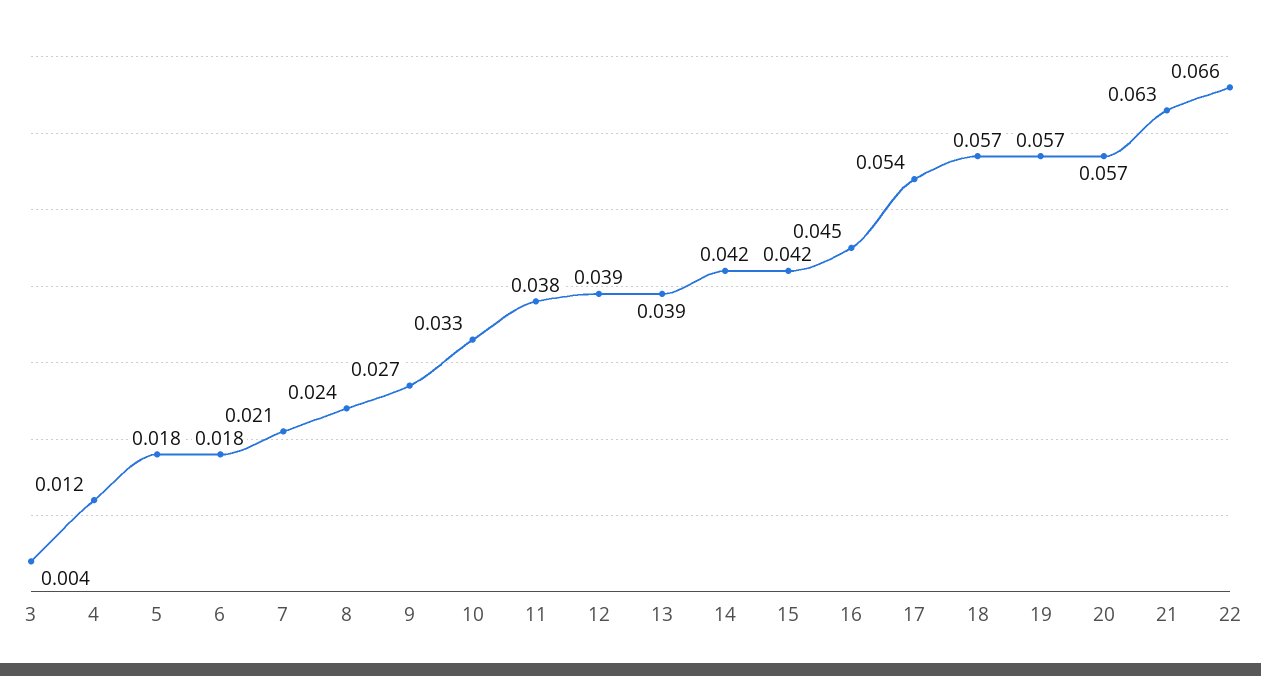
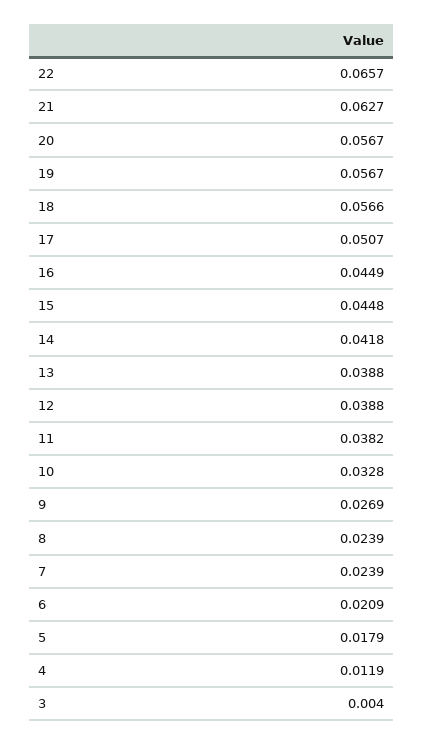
6: 0.018 -> 0.0209
7: 0.021 -> 0.0239
15: 0.042 -> 0.0448
17: 0.054 -> 0.0507

